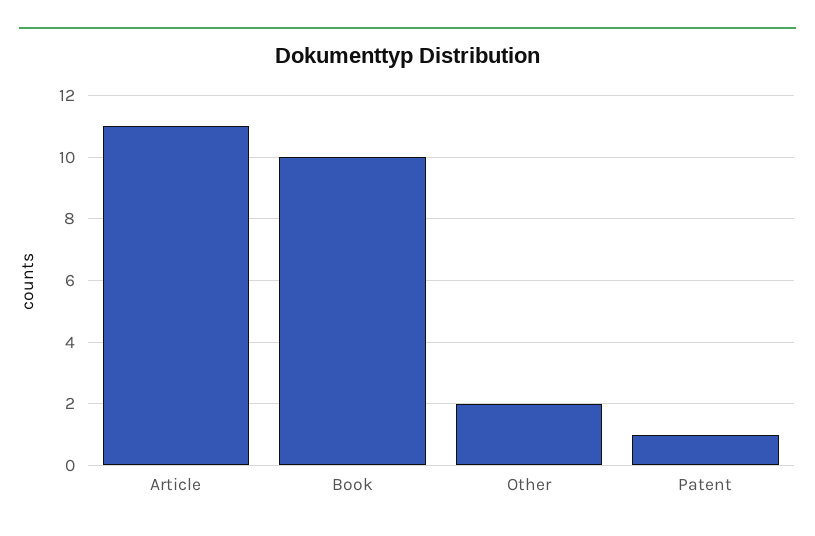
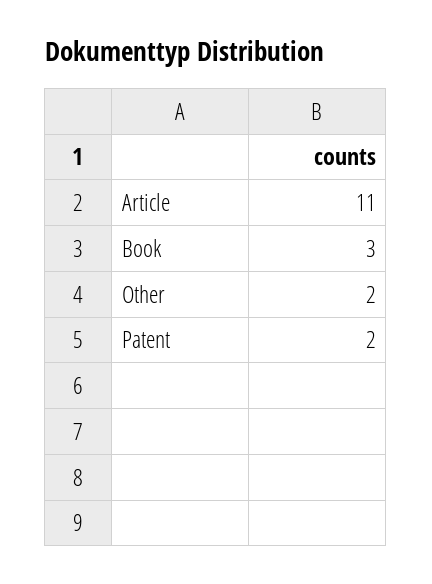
Book: 10 -> 3
Patent: 1 -> 2

